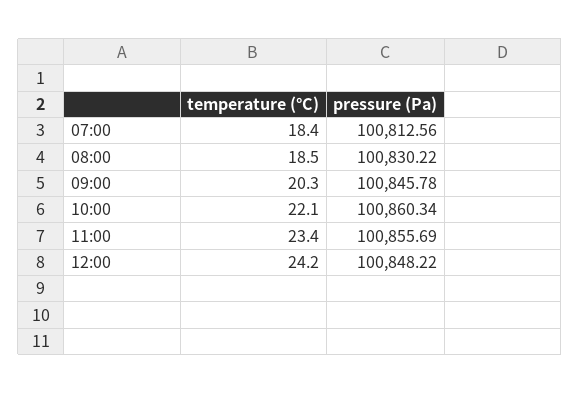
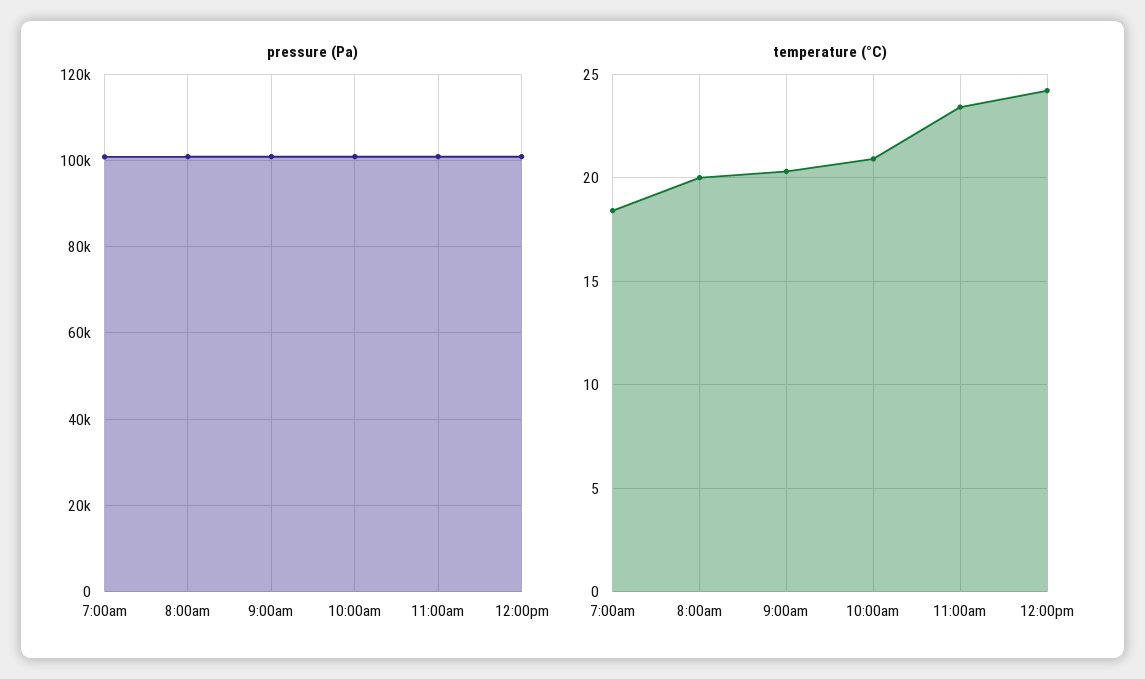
temperature (°C), 08:00: 18.5 -> 20
temperature (°C), 10:00: 22.1 -> 21

